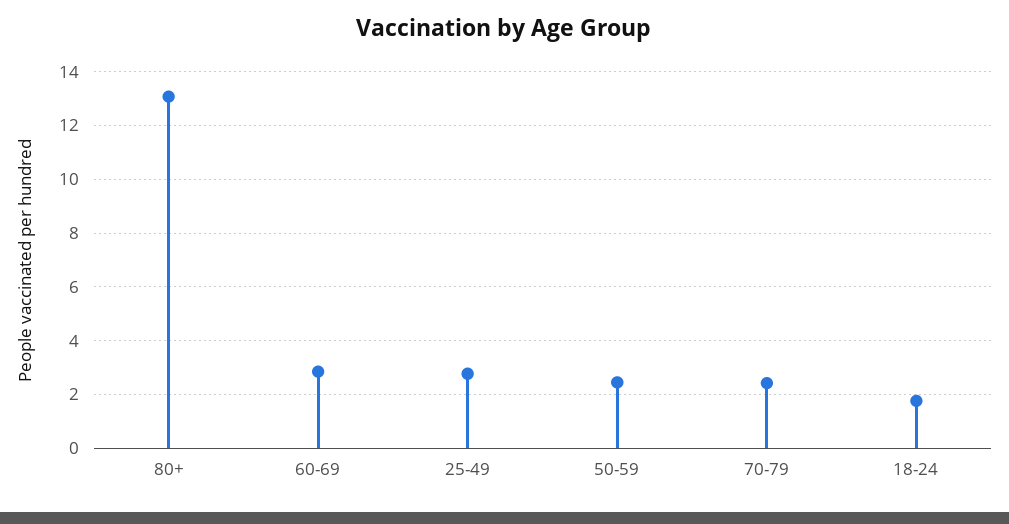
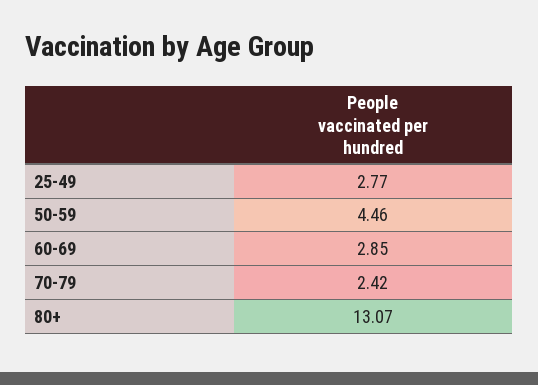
50-59: 2.5 -> 4.46
18-24: 1.75 -> none

